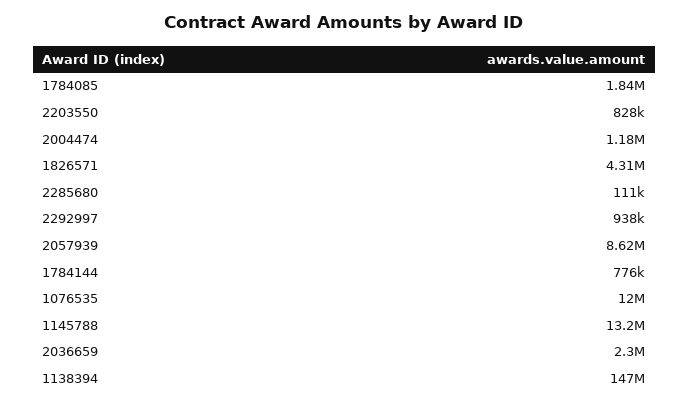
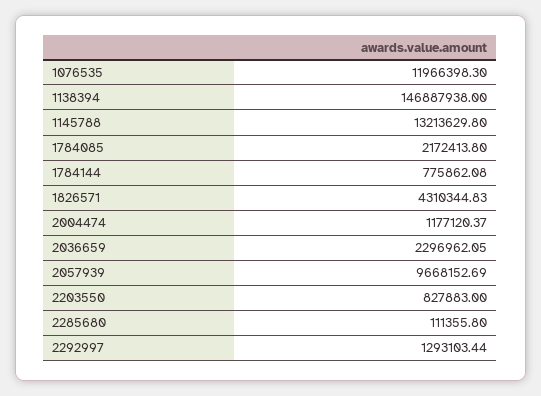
1784085: 1840000 -> 2172413.8
2292997: 938000 -> 1293103.44
2057939: 8620000 -> 9668152.69

